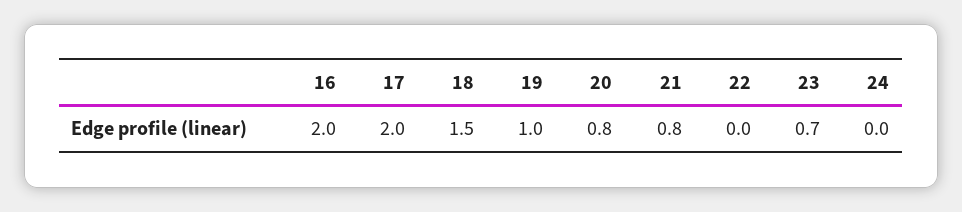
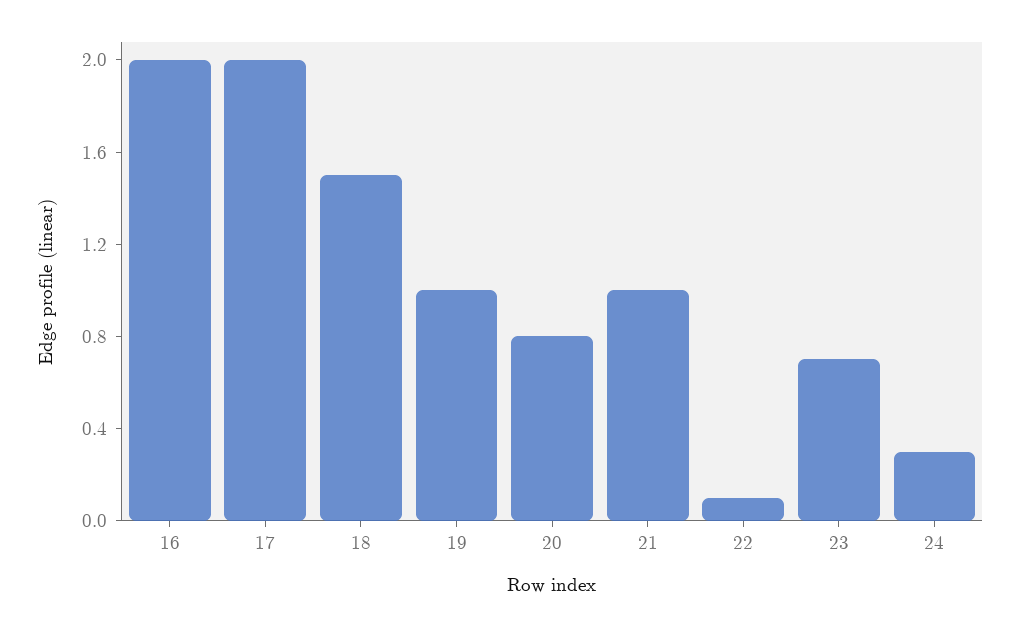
21: 0.8 -> 1
22: 0 -> 0.1
24: 0 -> 0.3

